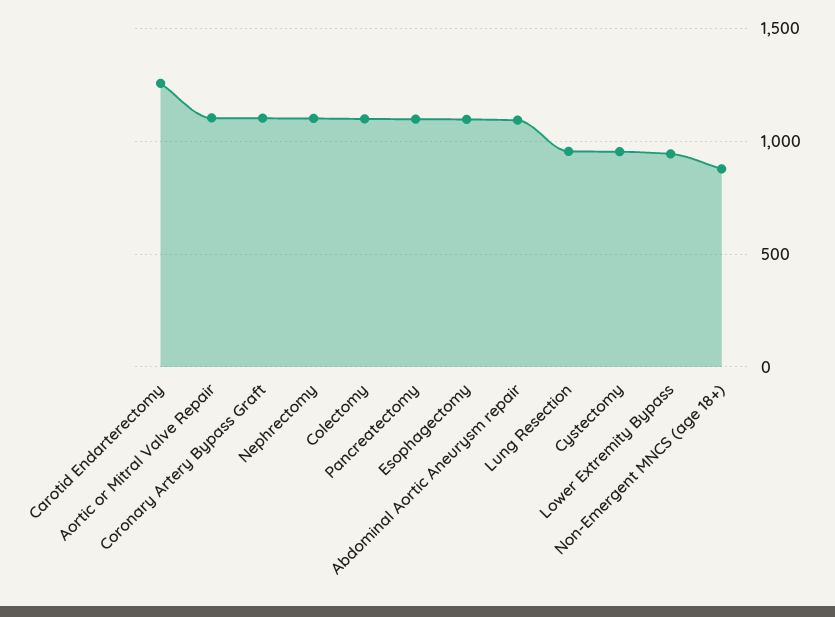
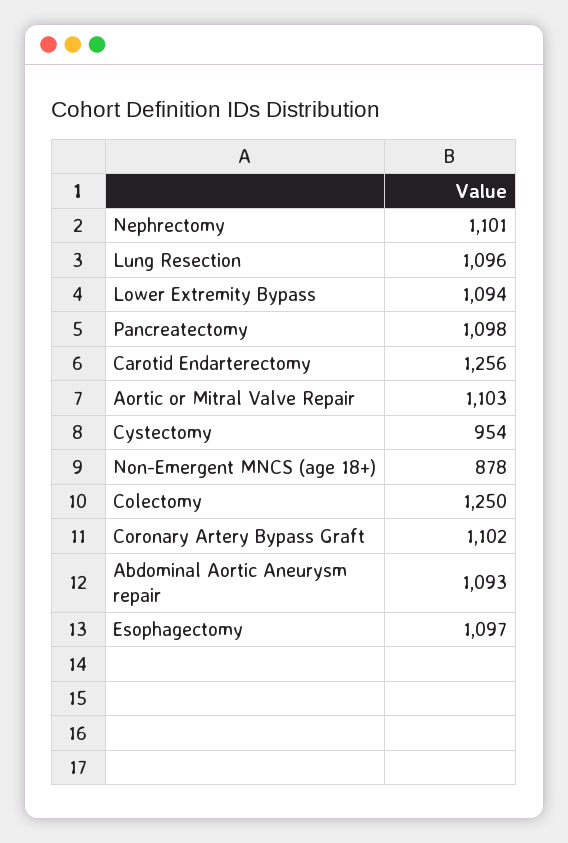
Colectomy: 1100 -> 1250
Lung Resection: 950 -> 1096
Lower Extremity Bypass: 950 -> 1094

